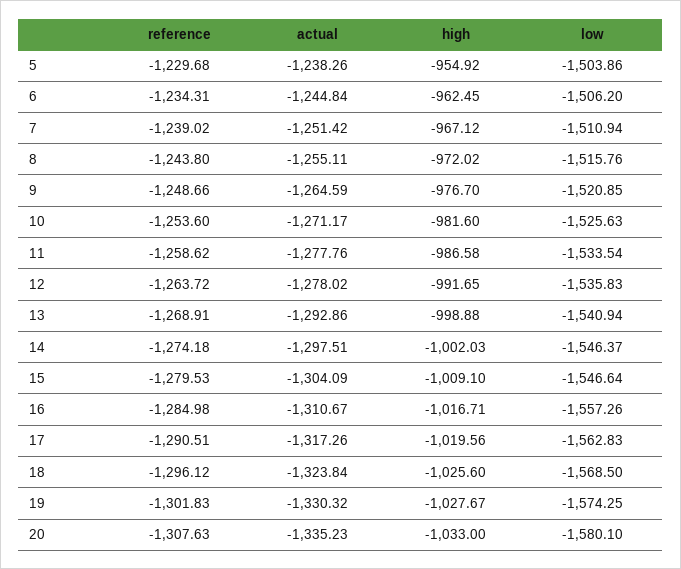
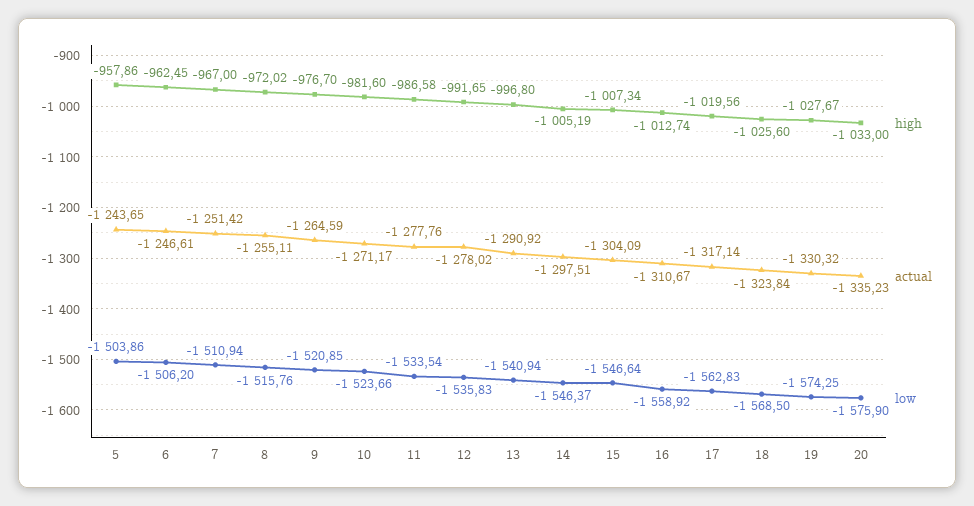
reference, 5: -1229.68 -> none
actual, 5: -1238.26 -> -1243.65
high, 5: -954.92 -> -957.86
reference, 6: -1234.31 -> none
actual, 6: -1244.84 -> -1246.61
reference, 7: -1239.02 -> none
high, 7: -967.12 -> -967
reference, 8: -1243.8 -> none
reference, 9: -1248.66 -> none
reference, 10: -1253.6 -> none
low, 10: -1525.63 -> -1523.66
reference, 11: -1258.62 -> none
reference, 12: -1263.72 -> none
reference, 13: -1268.91 -> none
actual, 13: -1292.86 -> -1290.92
high, 13: -998.88 -> -996.8
reference, 14: -1274.18 -> none
high, 14: -1002.03 -> -1005.19
reference, 15: -1279.53 -> none
high, 15: -1009.1 -> -1007.34
reference, 16: -1284.98 -> none
high, 16: -1016.71 -> -1012.74
low, 16: -1557.26 -> -1558.92
reference, 17: -1290.51 -> none
actual, 17: -1317.26 -> -1317.14
reference, 18: -1296.12 -> none
reference, 19: -1301.83 -> none
reference, 20: -1307.63 -> none
low, 20: -1580.1 -> -1575.9

